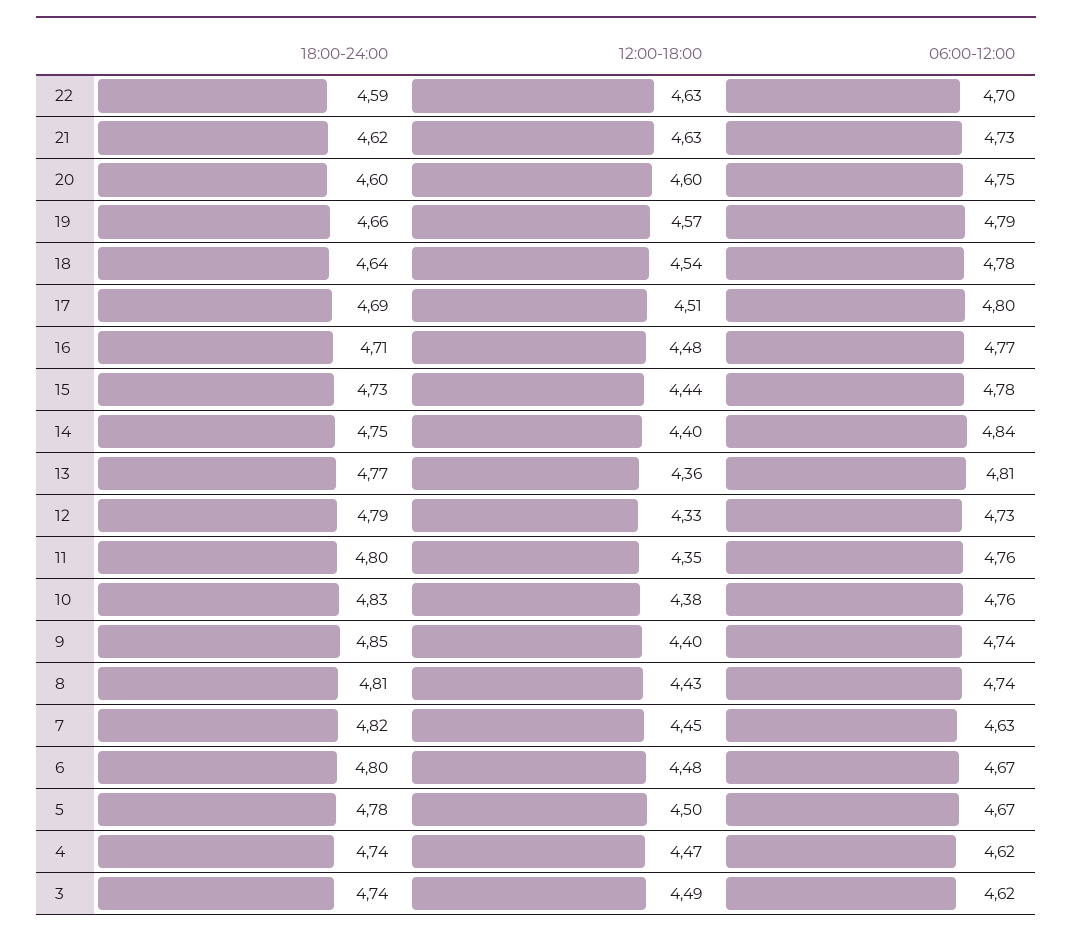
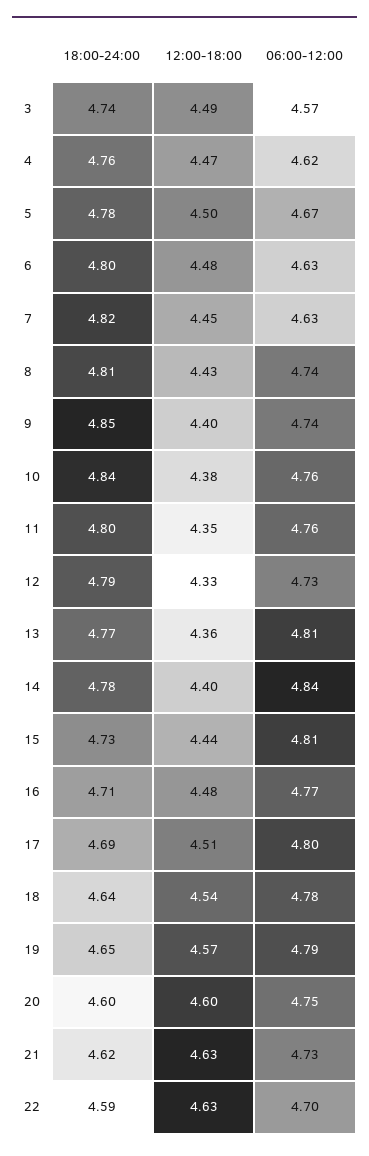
18:00-24:00, 19: 4.66 -> 4.65
06:00-12:00, 15: 4.78 -> 4.81
18:00-24:00, 14: 4.75 -> 4.78
18:00-24:00, 10: 4.83 -> 4.84
06:00-12:00, 6: 4.67 -> 4.63
18:00-24:00, 4: 4.74 -> 4.76
06:00-12:00, 3: 4.62 -> 4.57

